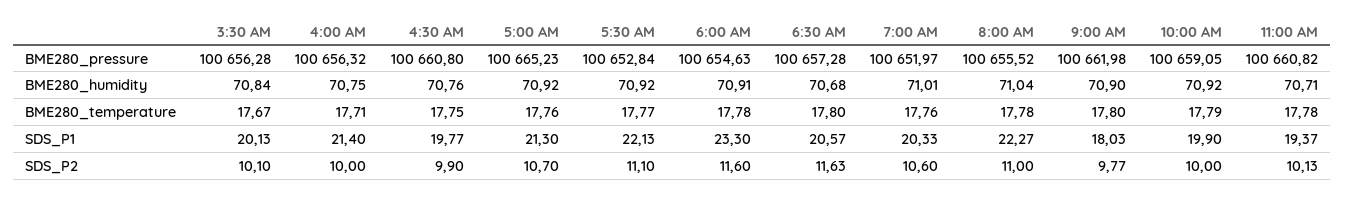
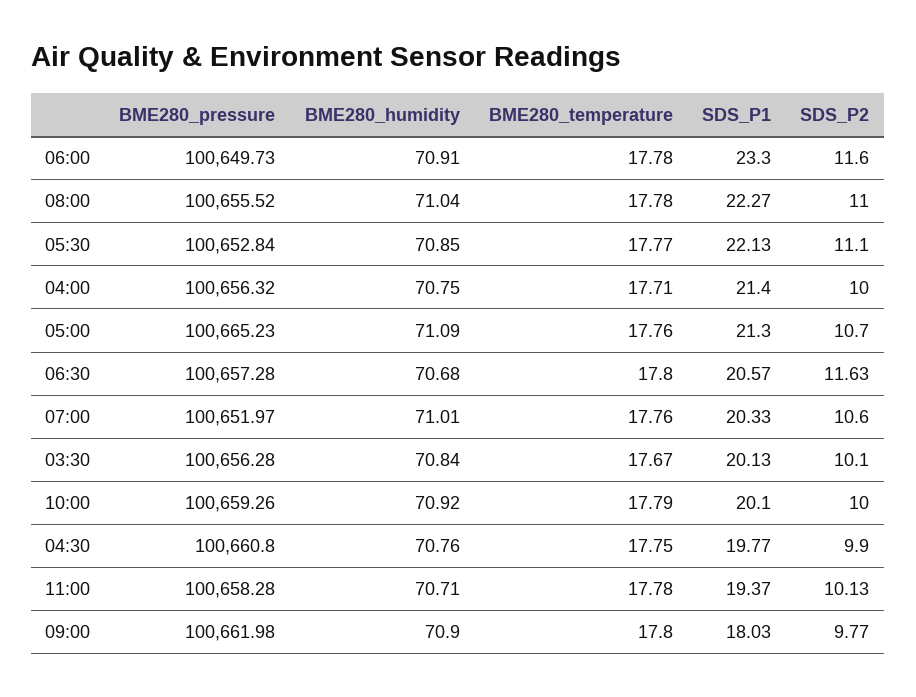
6:00 AM, BME280_pressure: 100654.63 -> 100649.73
10:00 AM, BME280_pressure: 100659.05 -> 100659.26
11:00 AM, BME280_pressure: 100660.82 -> 100658.28
5:00 AM, BME280_humidity: 70.92 -> 71.09
5:30 AM, BME280_humidity: 70.92 -> 70.85
10:00 AM, SDS_P1: 19.9 -> 20.1

